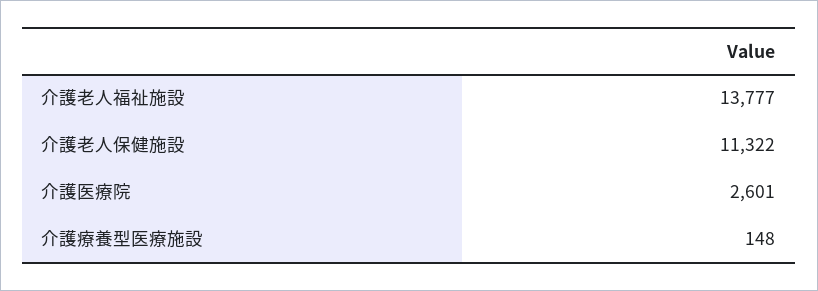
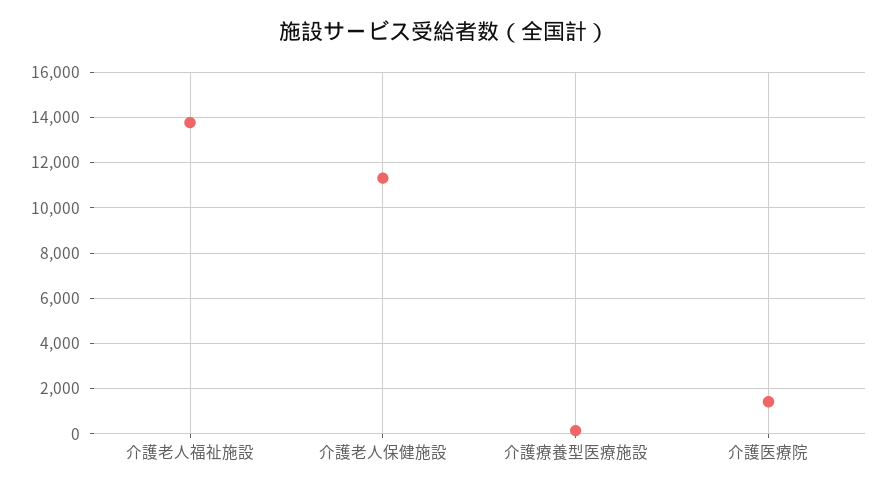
介護医療院: 2601 -> 1500

